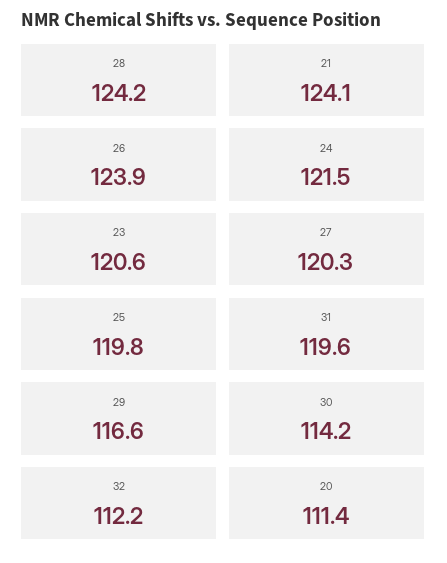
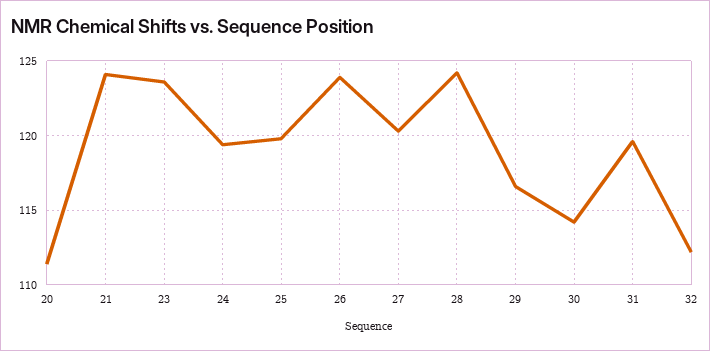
24: 121.5 -> 119.5
23: 120.6 -> 123.5

